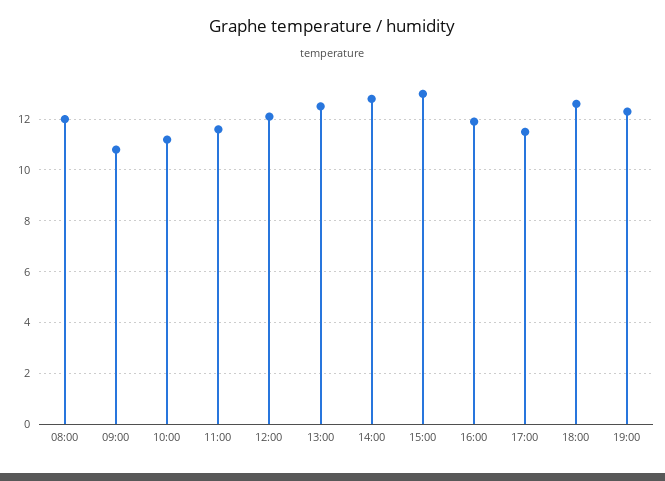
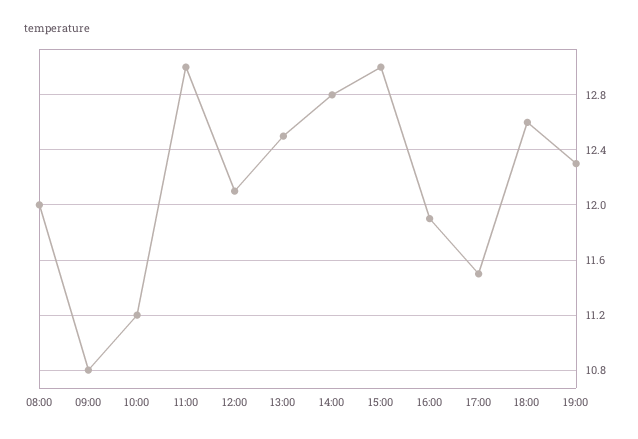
11:00: 11.5 -> 13

